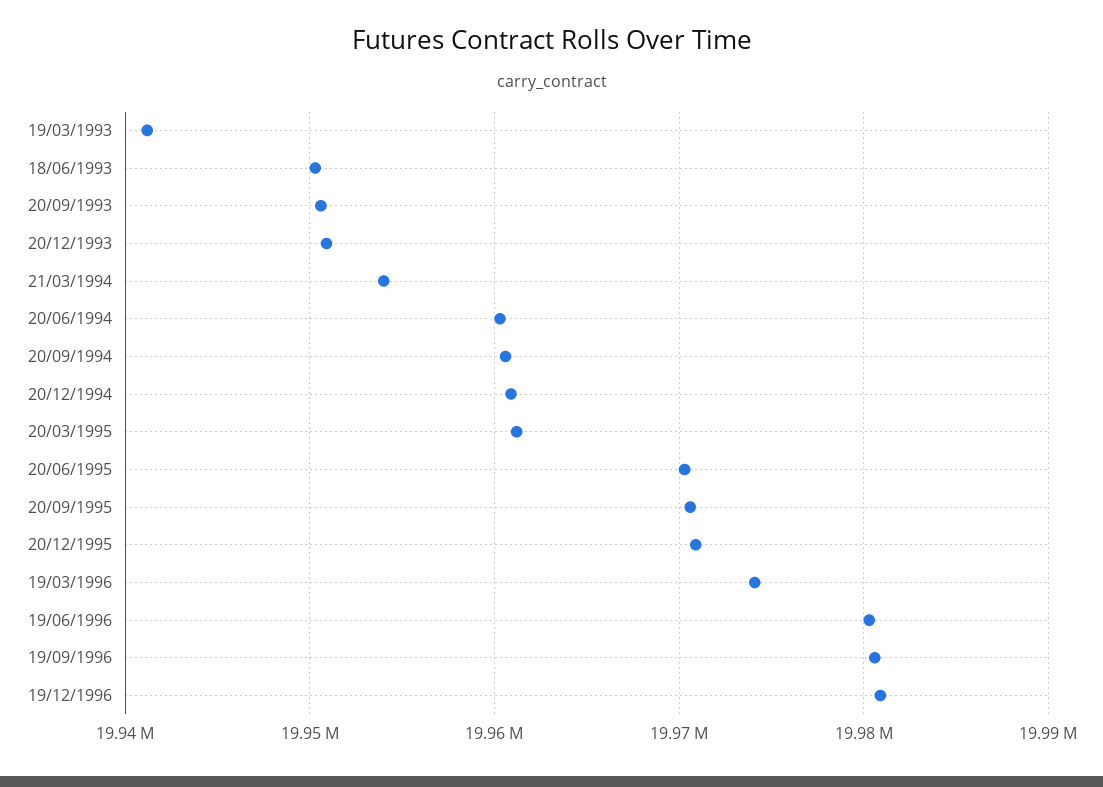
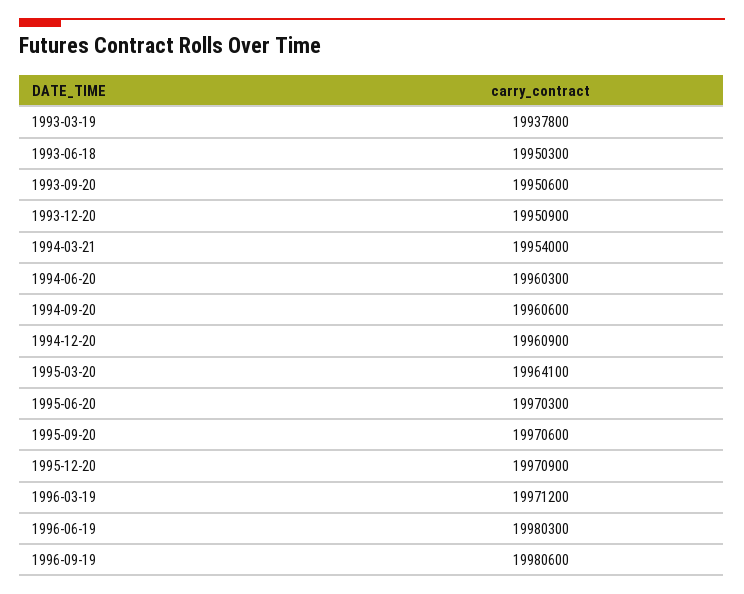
19/03/1993: 19941000 -> 19937800
20/03/1995: 19961000 -> 19964100
19/03/1996: 19974000 -> 19971200
19/12/1996: 19981000 -> none

